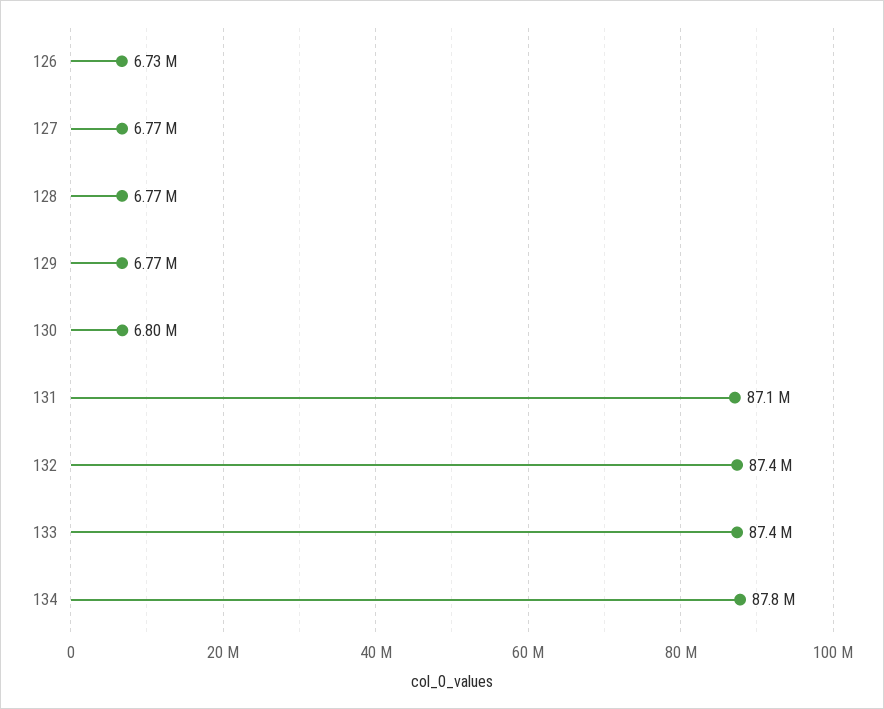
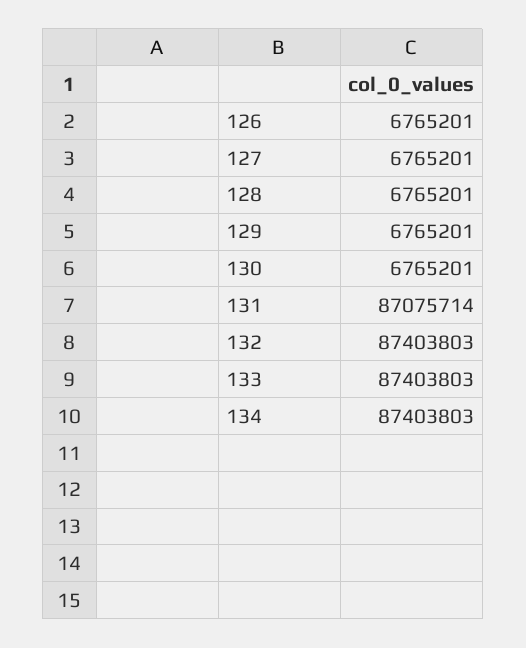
126: 6730000 -> 6765201
130: 6800000 -> 6765201
134: 87800000 -> 87403803

